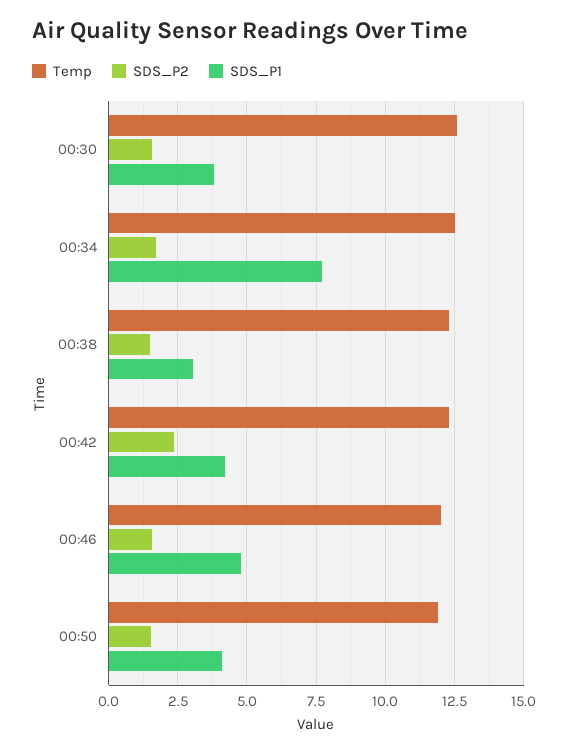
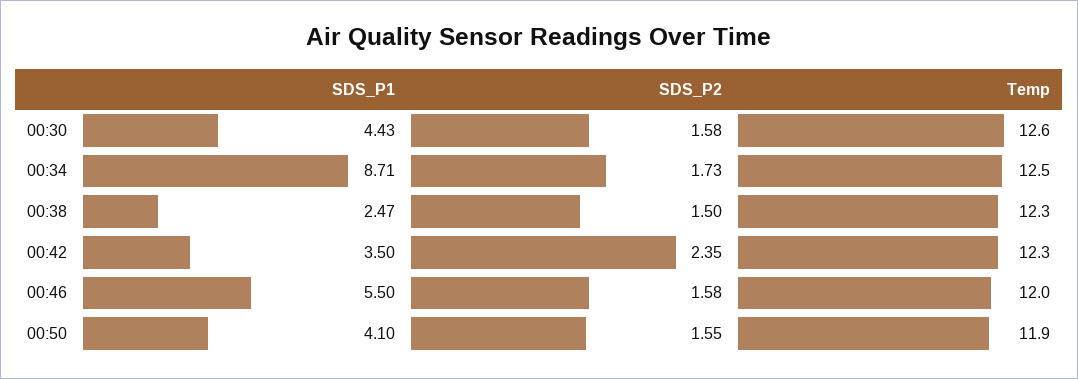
SDS_P1, 00:30: 3.75 -> 4.43
SDS_P1, 00:34: 7.75 -> 8.71
SDS_P1, 00:38: 3 -> 2.47
SDS_P1, 00:42: 4.25 -> 3.5
SDS_P1, 00:46: 4.75 -> 5.5

